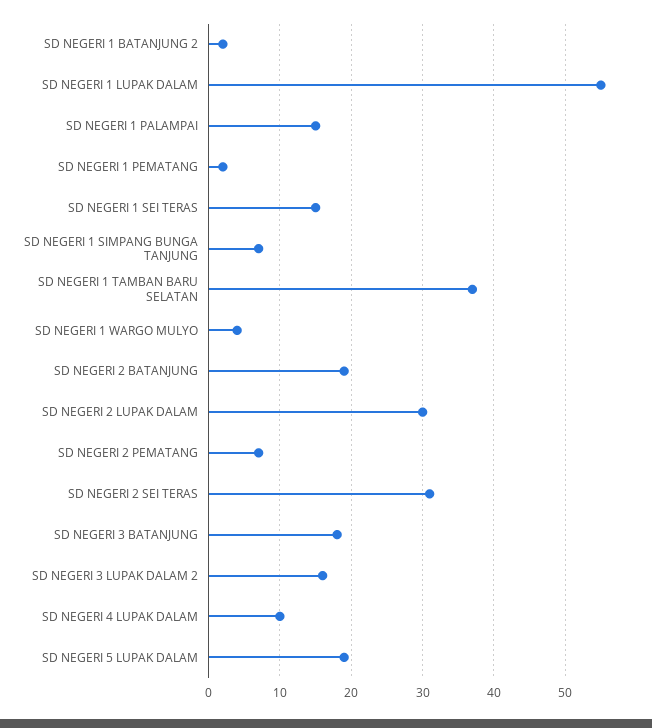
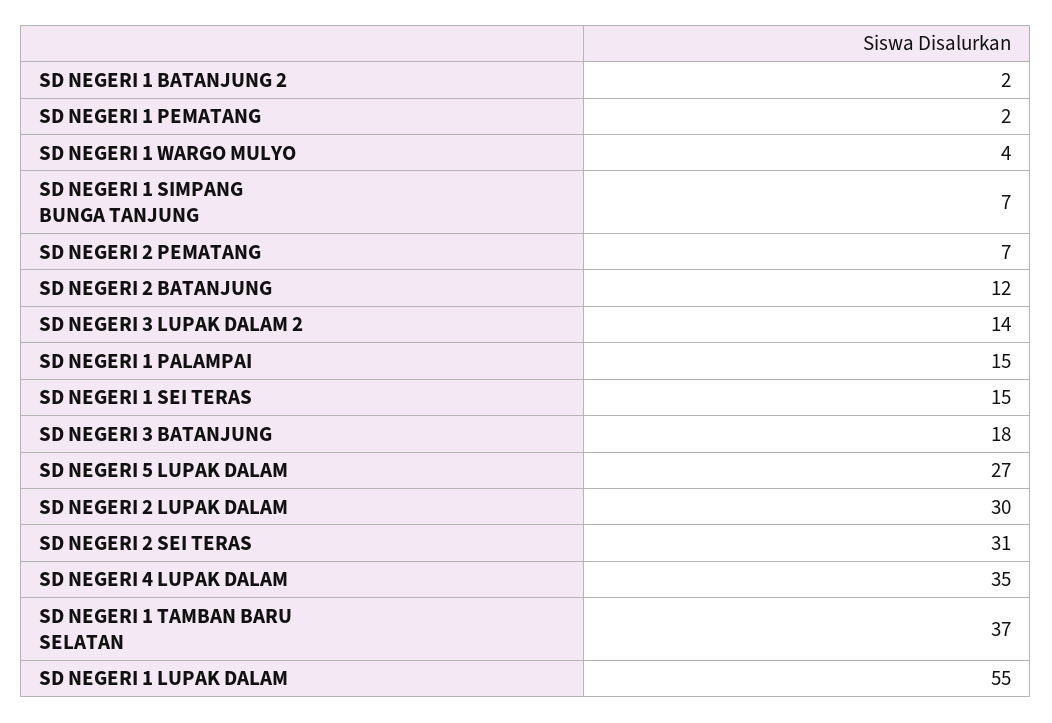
SD NEGERI 2 BATANJUNG: 19 -> 12
SD NEGERI 3 LUPAK DALAM 2: 16 -> 14
SD NEGERI 4 LUPAK DALAM: 10 -> 35
SD NEGERI 5 LUPAK DALAM: 19 -> 27

